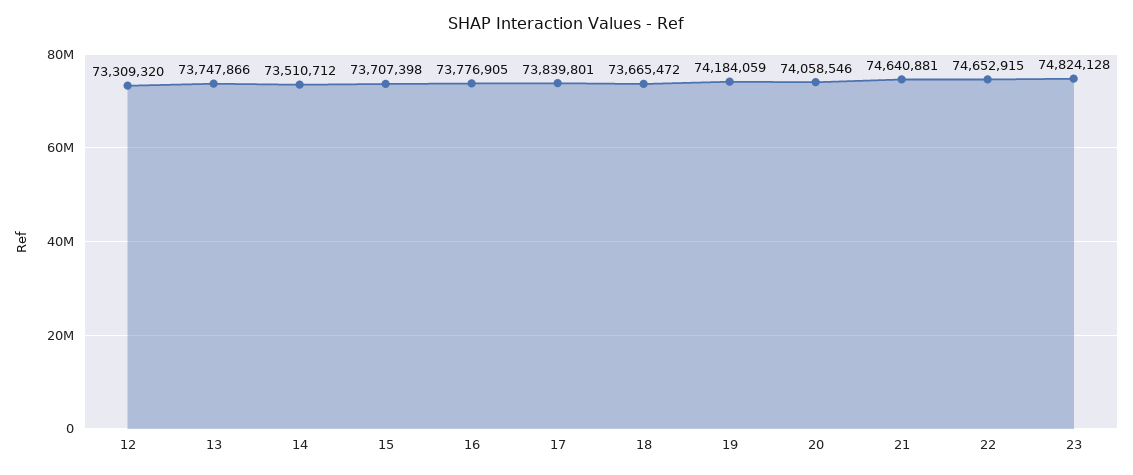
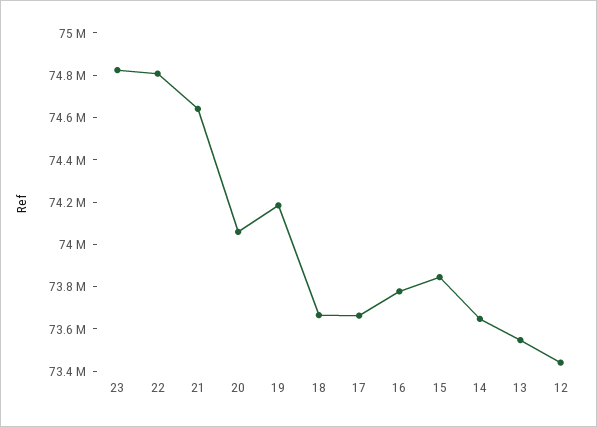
12: 73309320 -> 73450000
13: 73747866 -> 73550000
14: 73510712 -> 73650000
15: 73707398 -> 73850000
17: 73839801 -> 73650000
22: 74652915 -> 74800000

